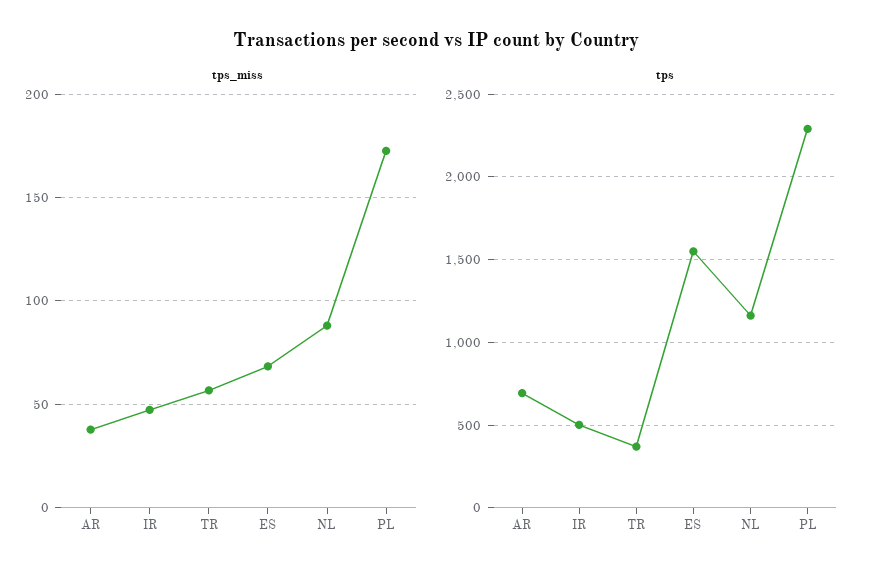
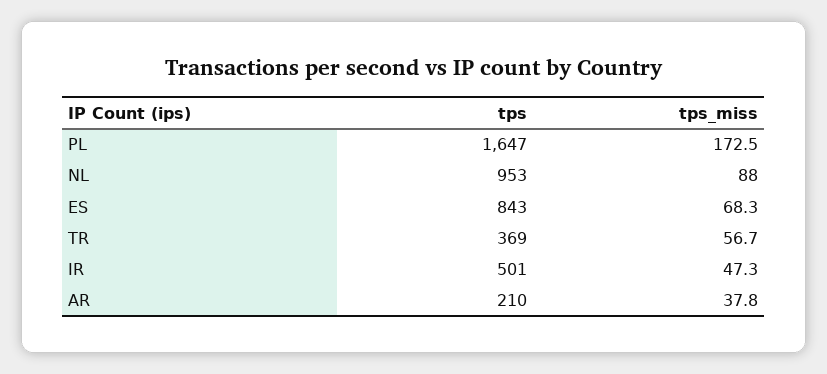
tps, AR: 700 -> 210
tps, ES: 1550 -> 843
tps, NL: 1150 -> 953
tps, PL: 2300 -> 1647

